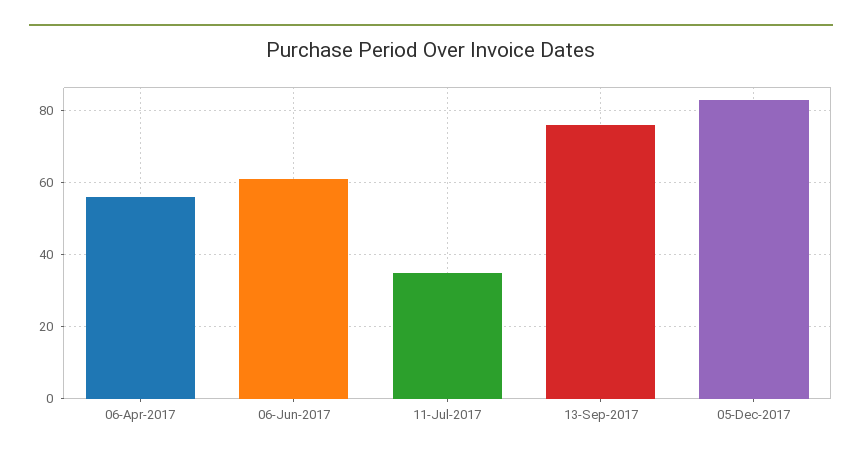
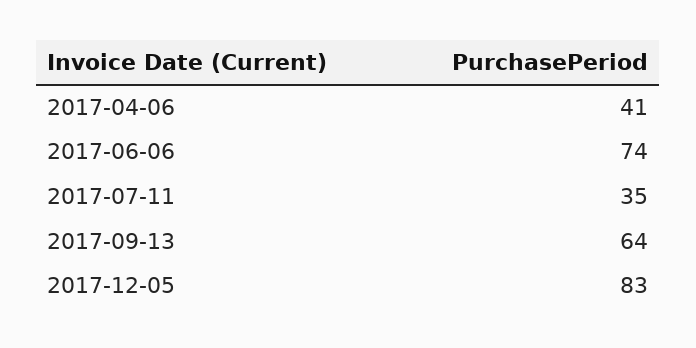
06-Apr-2017: 55 -> 41
06-Jun-2017: 60 -> 74
13-Sep-2017: 75 -> 64

